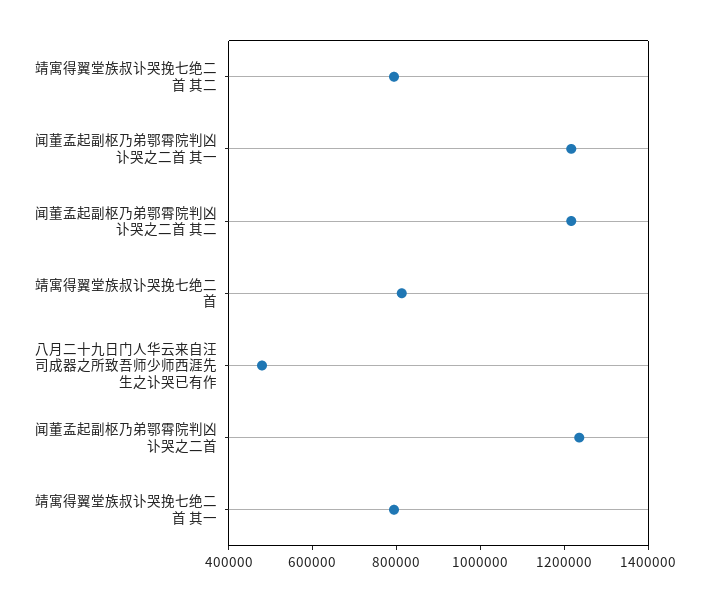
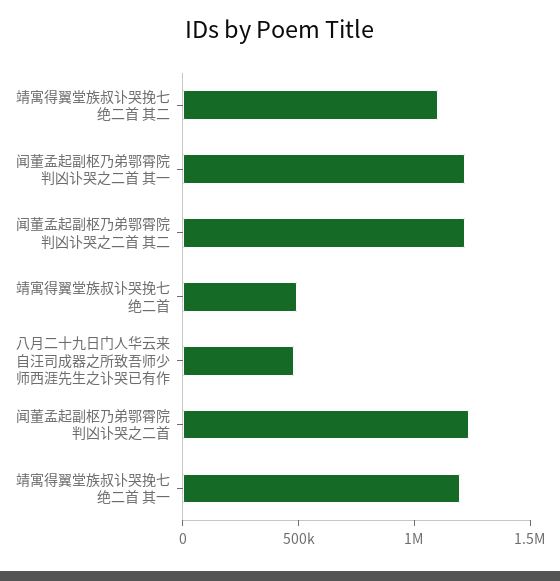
靖寓得翼堂族叔讣哭挽七绝二首 其二: 800000 -> 1100000
靖寓得翼堂族叔讣哭挽七绝二首: 800000 -> 500000
靖寓得翼堂族叔讣哭挽七绝二首 其一: 800000 -> 1200000

